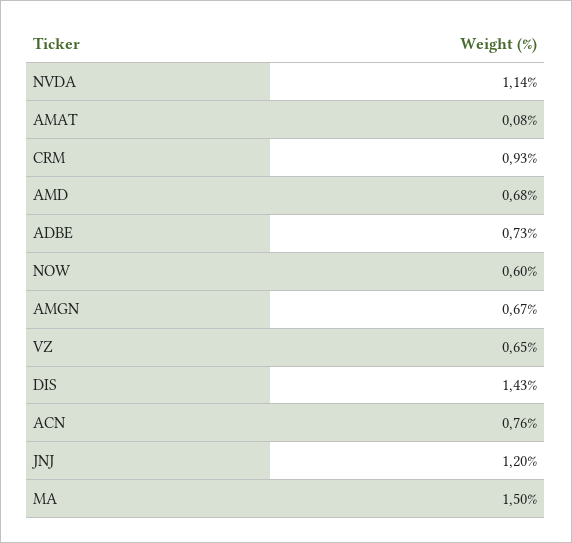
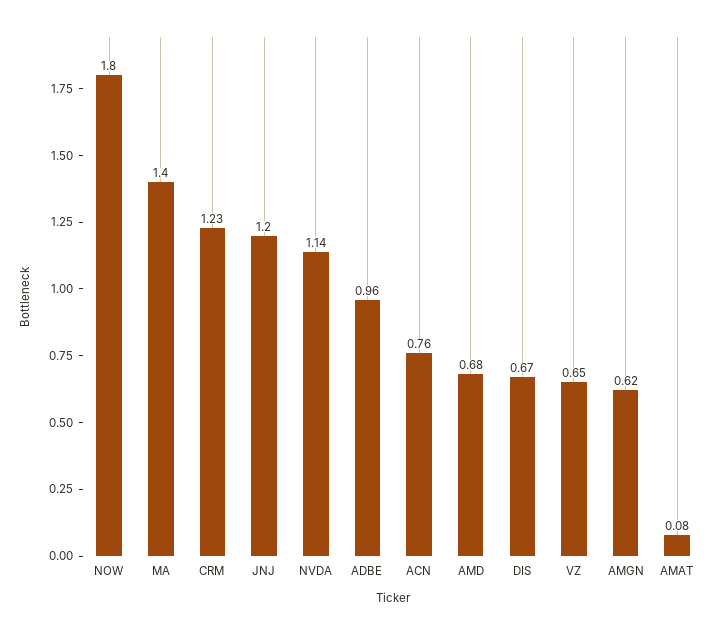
CRM: 0.93 -> 1.23
ADBE: 0.73 -> 0.96
NOW: 0.6 -> 1.8
AMGN: 0.67 -> 0.62
DIS: 1.43 -> 0.67
MA: 1.5 -> 1.4

